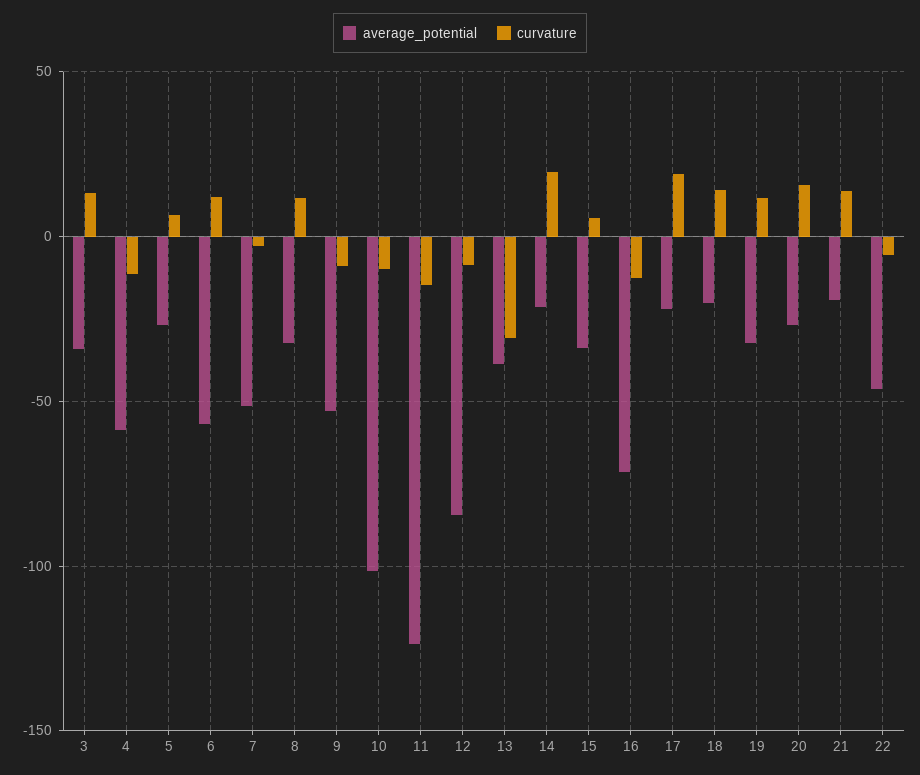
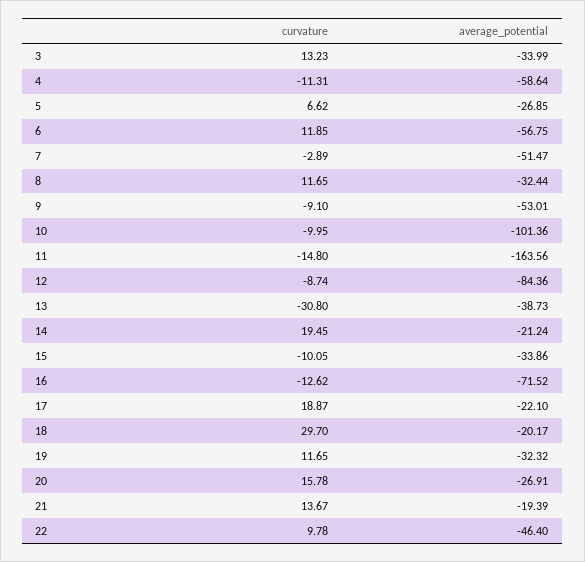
average_potential, 11: -125 -> -163.56
curvature, 15: 5 -> -10.05
curvature, 18: 15 -> 29.7
curvature, 22: -5 -> 9.78

